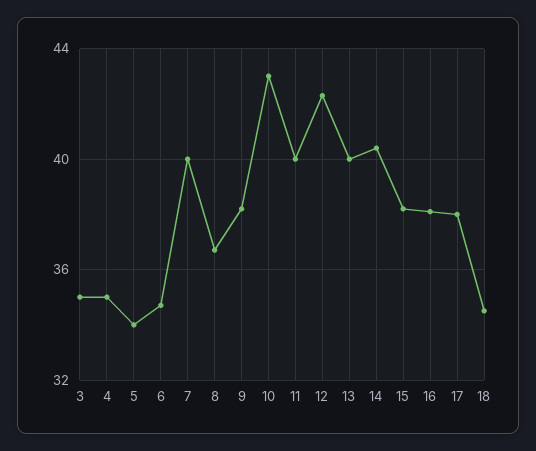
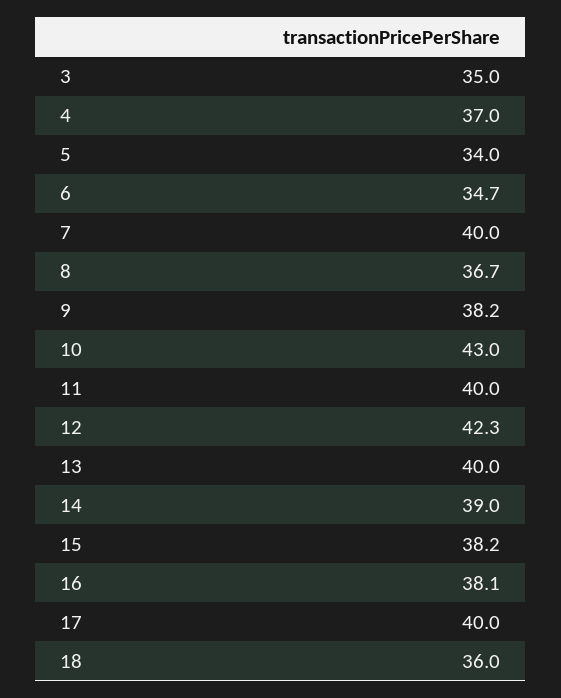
4: 35 -> 37
14: 40.5 -> 39
17: 38 -> 40
18: 34.5 -> 36

